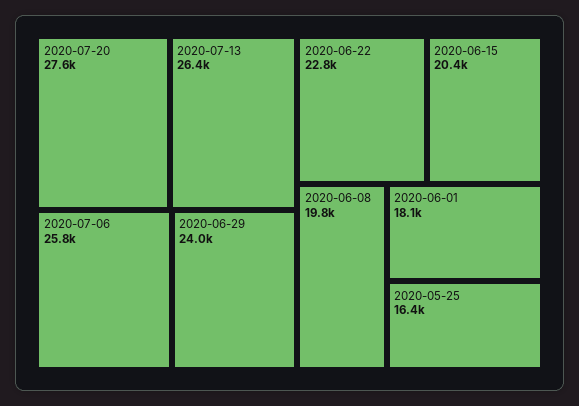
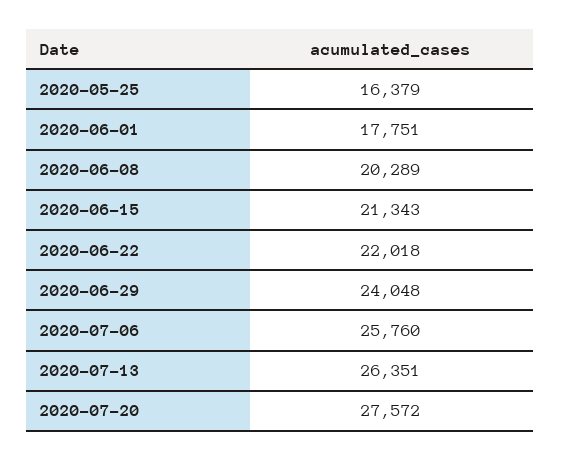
2020-06-22: 22800 -> 22018
2020-06-15: 20400 -> 21343
2020-06-08: 19800 -> 20289
2020-06-01: 18100 -> 17751

